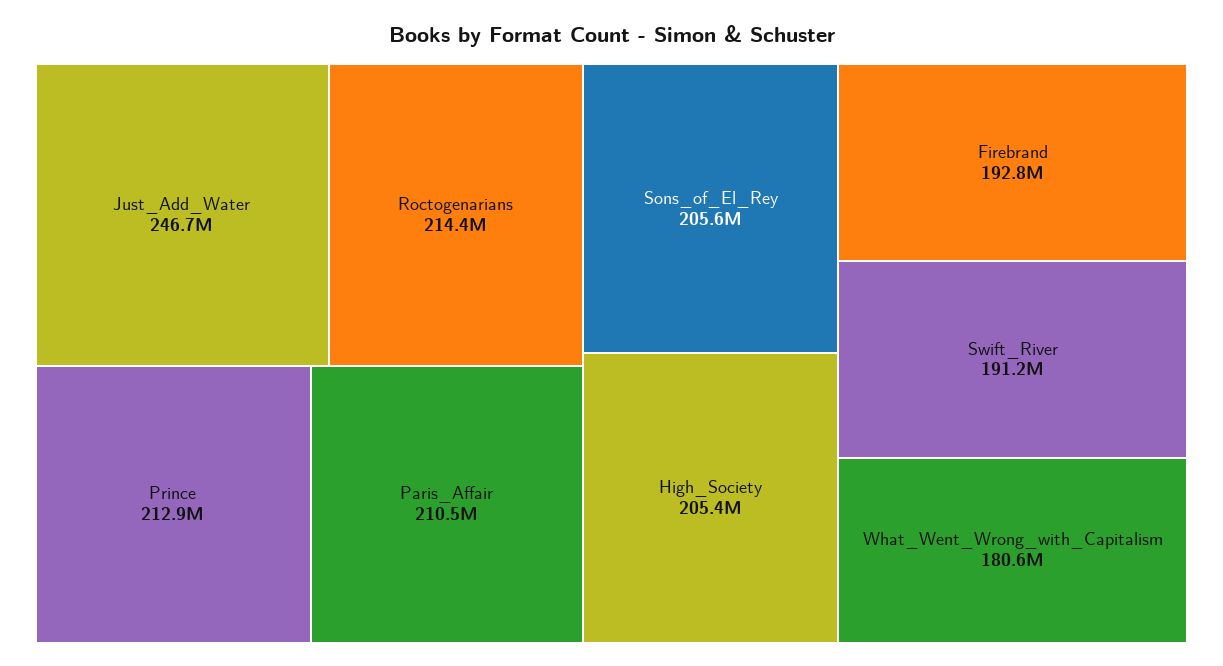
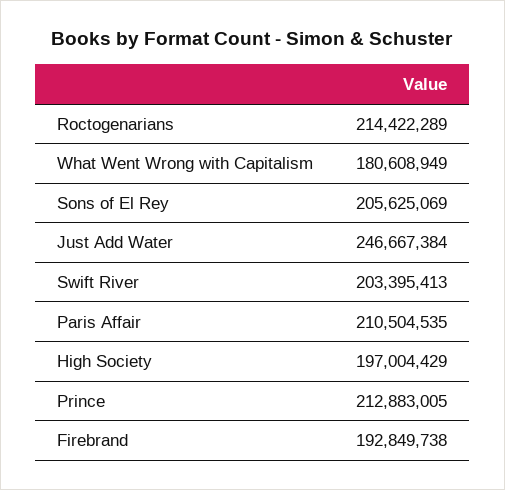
High_Society: 205400000 -> 197004429
Swift_River: 191200000 -> 203395413

